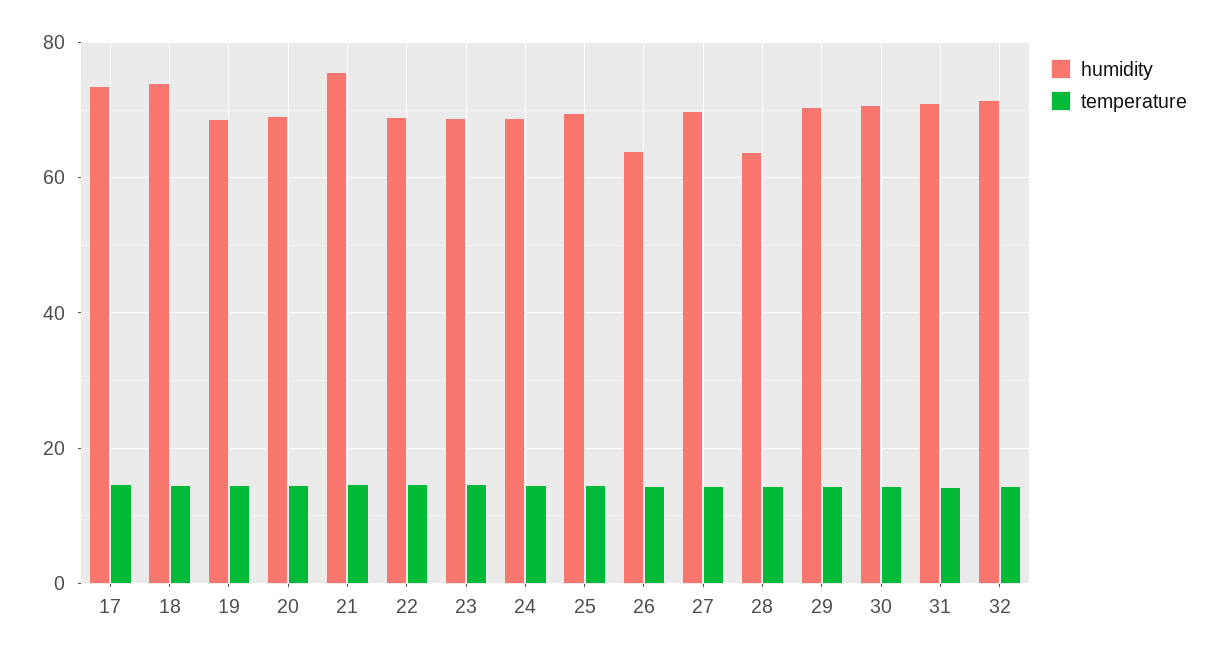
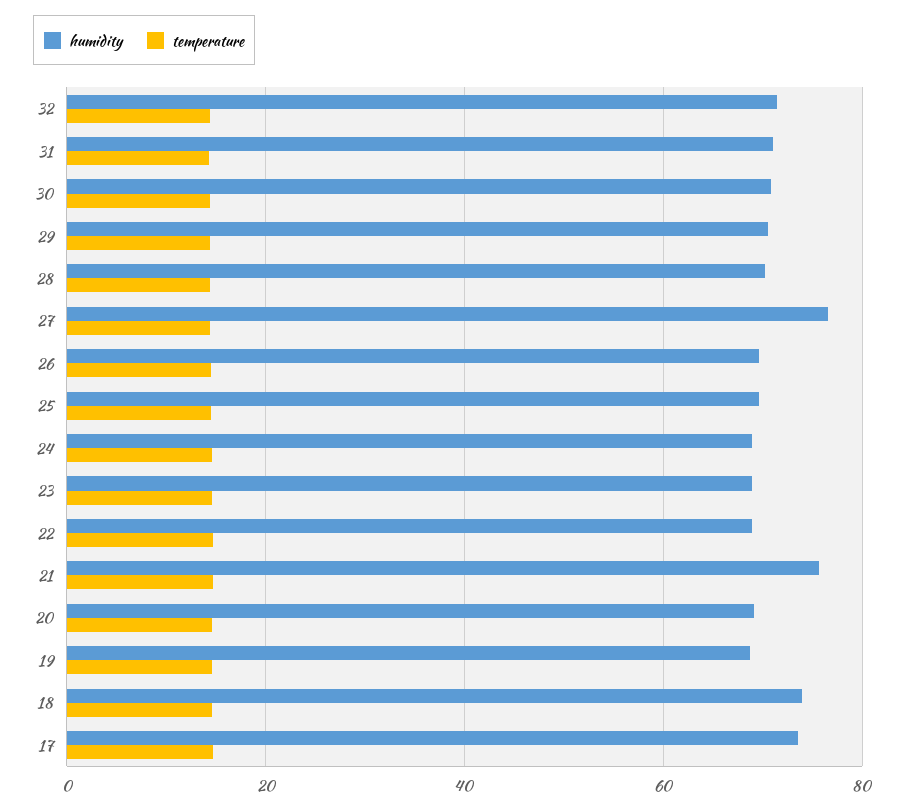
humidity, 26: 64 -> 70
humidity, 27: 70 -> 76
humidity, 28: 64 -> 70

